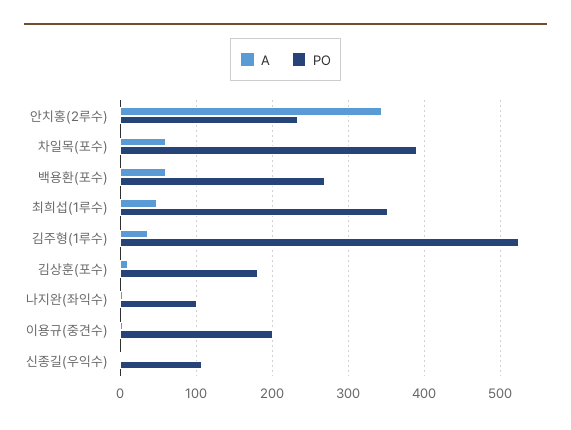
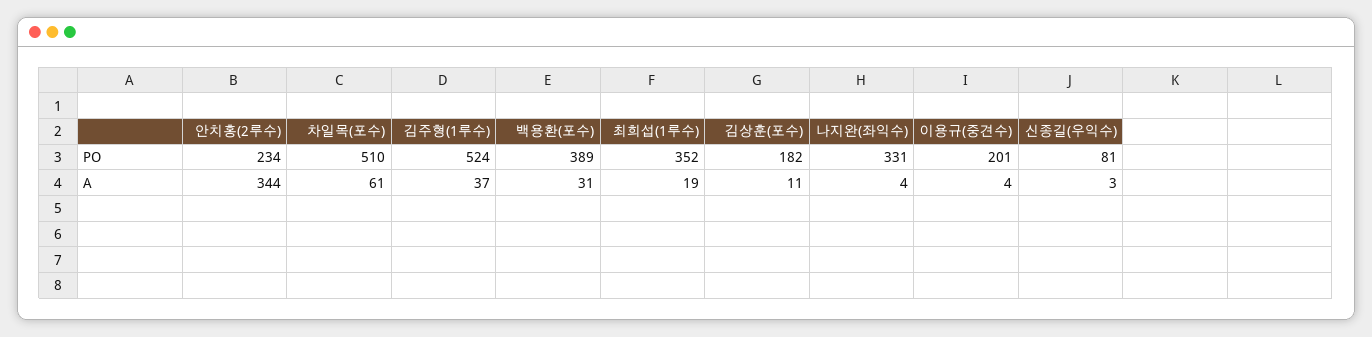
PO, 차일목(포수): 390 -> 510
A, 백용환(포수): 60 -> 31
PO, 백용환(포수): 270 -> 389
A, 최희섭(1루수): 50 -> 19
PO, 나지완(좌익수): 100 -> 331
PO, 신종길(우익수): 110 -> 81

